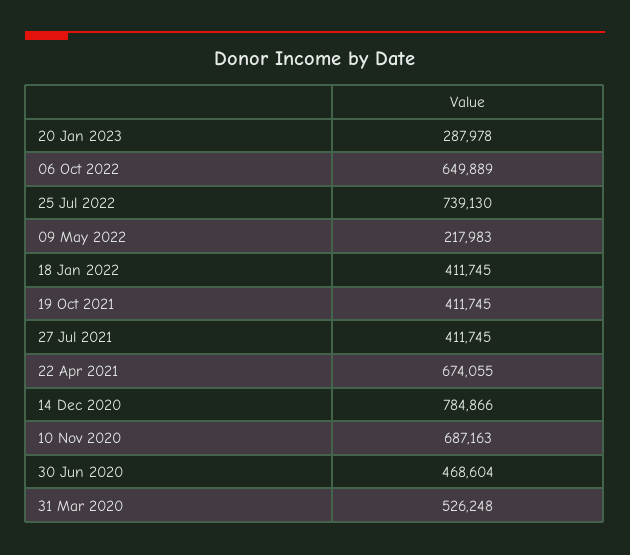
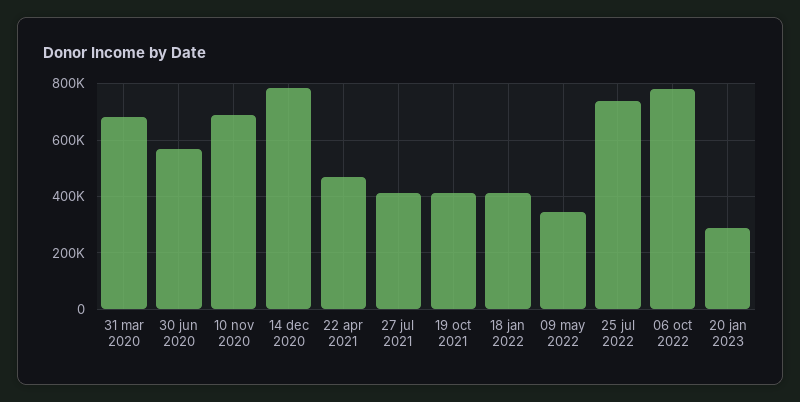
06 Oct 2022: 649889 -> 775000
09 May 2022: 217983 -> 350000
22 Apr 2021: 674055 -> 475000
30 Jun 2020: 468604 -> 575000
31 Mar 2020: 526248 -> 675000

